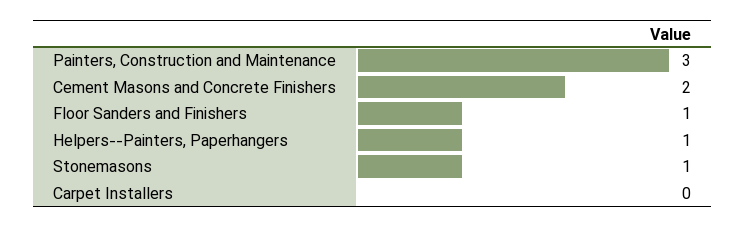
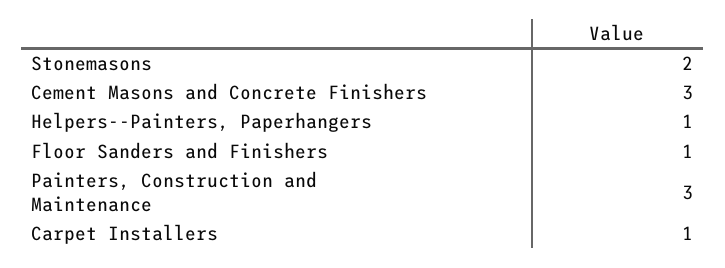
Cement Masons and Concrete Finishers: 2 -> 3
Stonemasons: 1 -> 2
Carpet Installers: 0 -> 1

